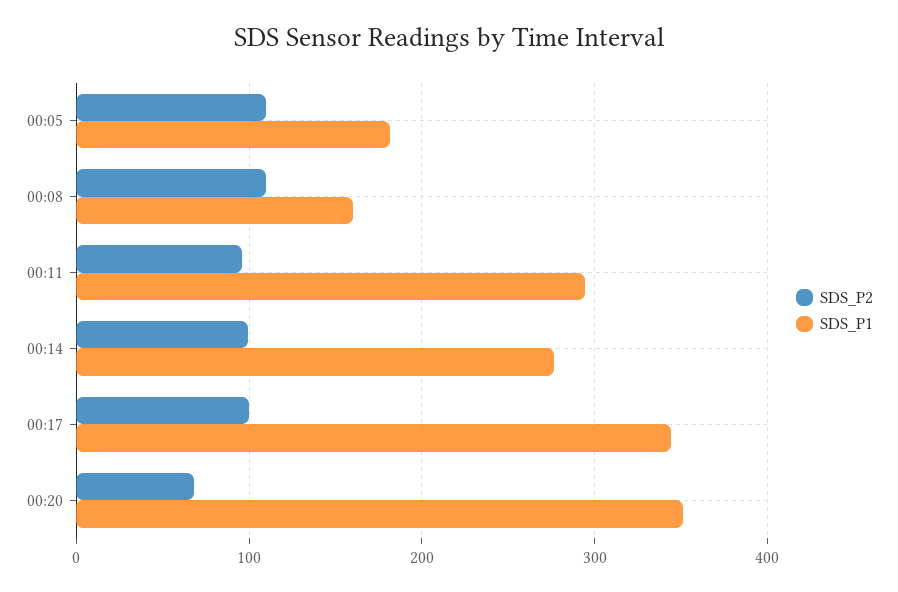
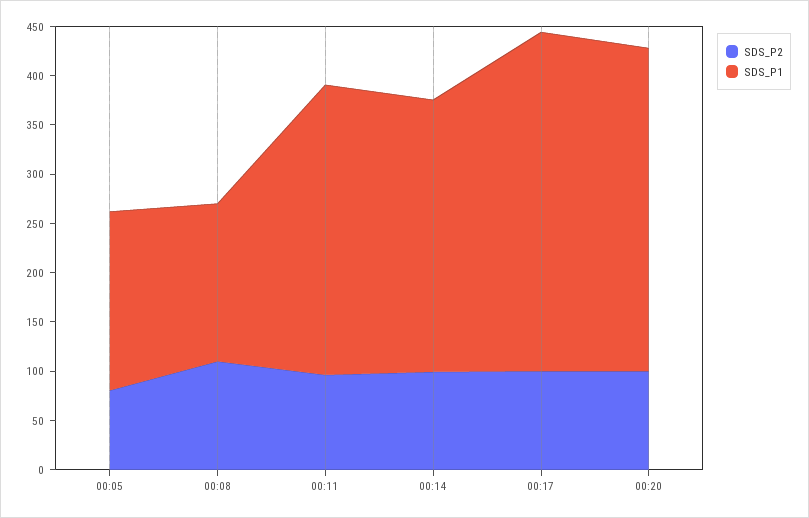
SDS_P2, 00:05: 110 -> 80
SDS_P2, 00:20: 70 -> 100
SDS_P1, 00:20: 350 -> 330

